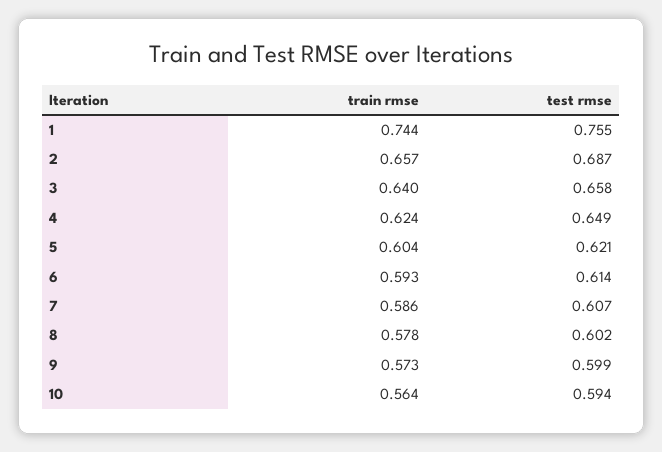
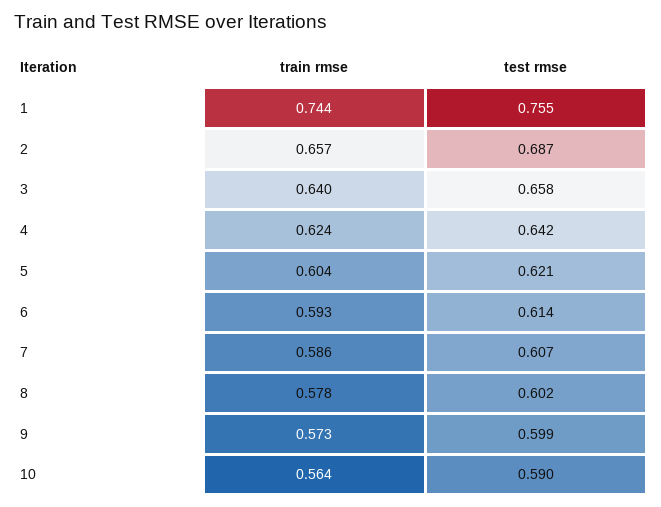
test rmse, 4: 0.649 -> 0.642
test rmse, 10: 0.594 -> 0.59

